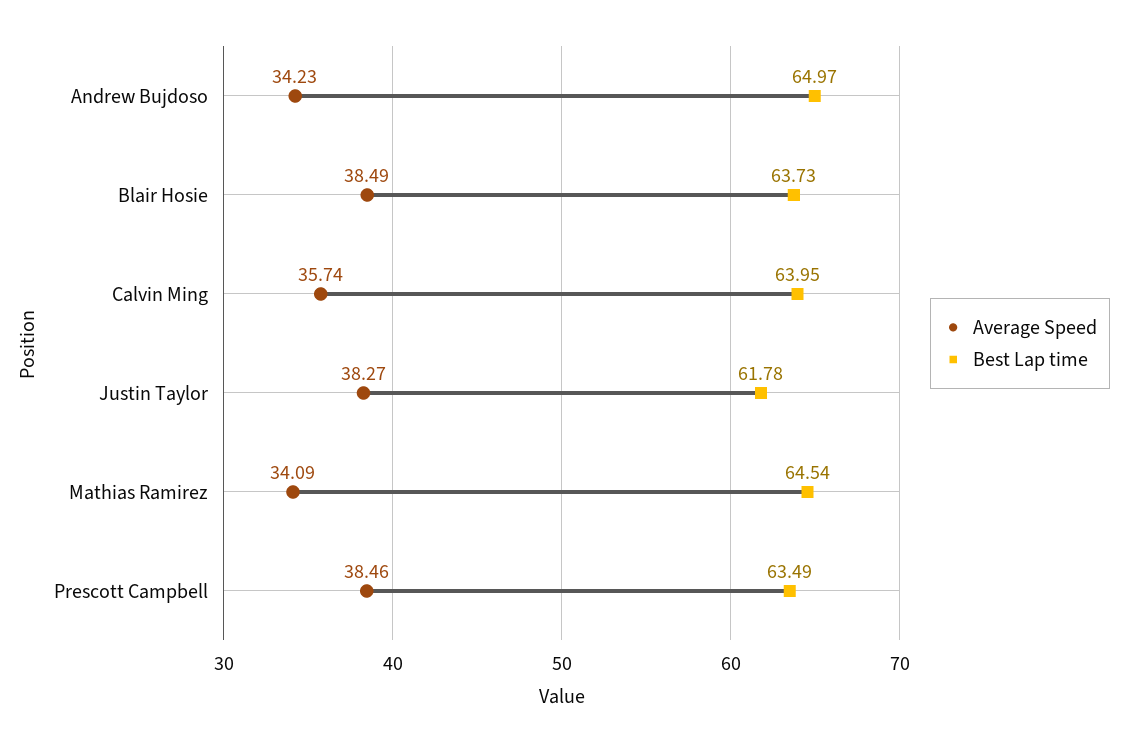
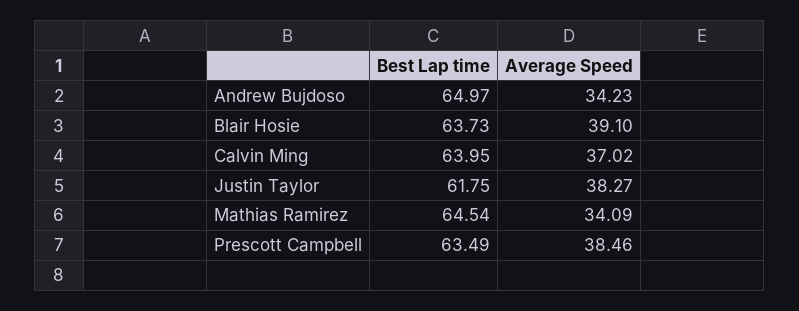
Average Speed, Blair Hosie: 38.49 -> 39.1
Average Speed, Calvin Ming: 35.74 -> 37.02
Best Lap time, Justin Taylor: 61.78 -> 61.75

